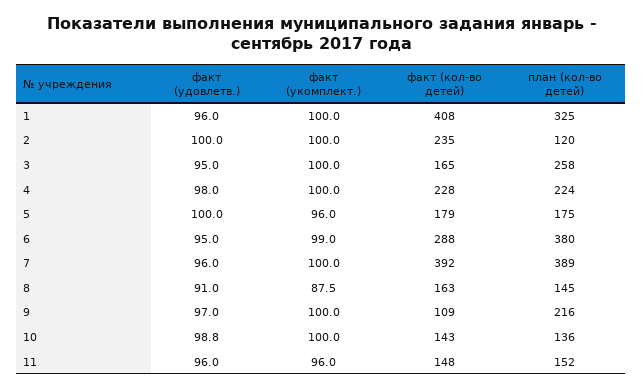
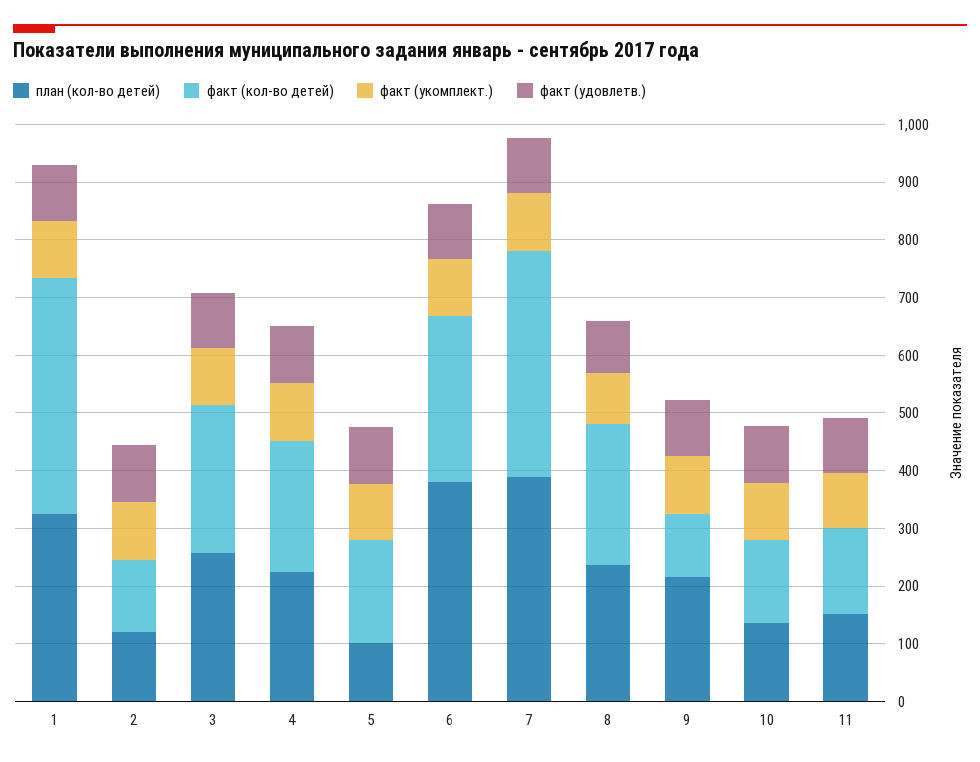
факт (кол-во детей), 2: 235 -> 120
факт (кол-во детей), 3: 165 -> 260
план (кол-во детей), 5: 175 -> 100
факт (кол-во детей), 8: 163 -> 240
план (кол-во детей), 8: 145 -> 240

